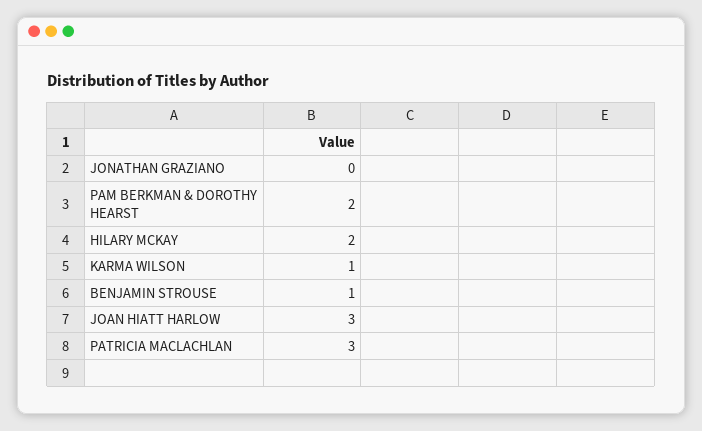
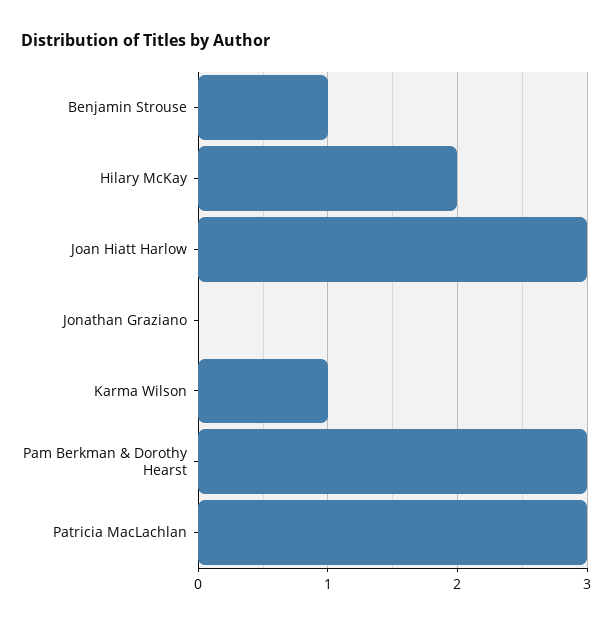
PAM BERKMAN & DOROTHY HEARST: 2 -> 3

